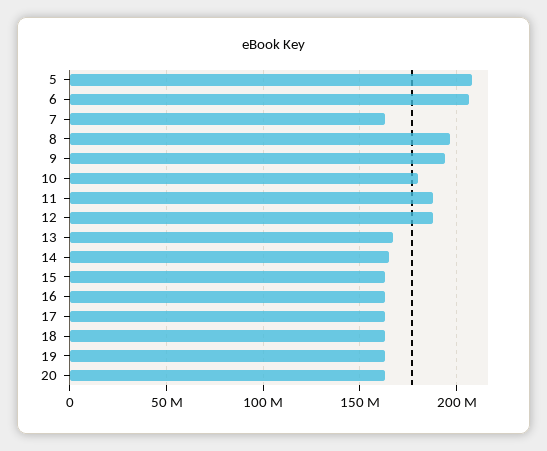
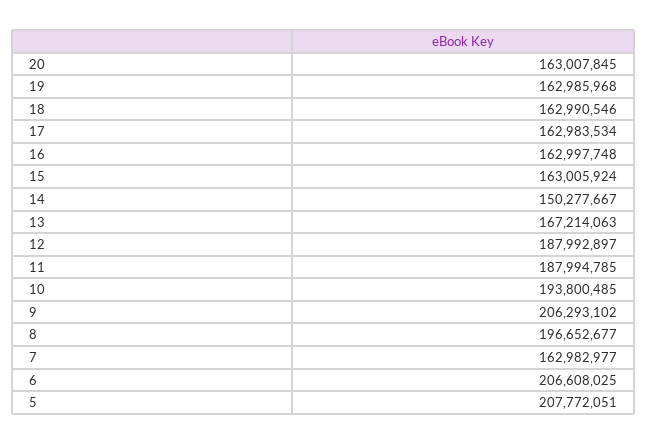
9: 195000000 -> 206293102
10: 180000000 -> 193800485
14: 165000000 -> 150277667

